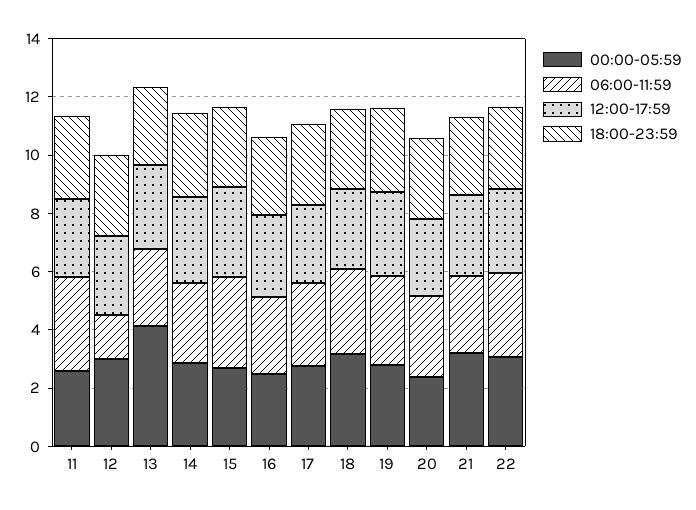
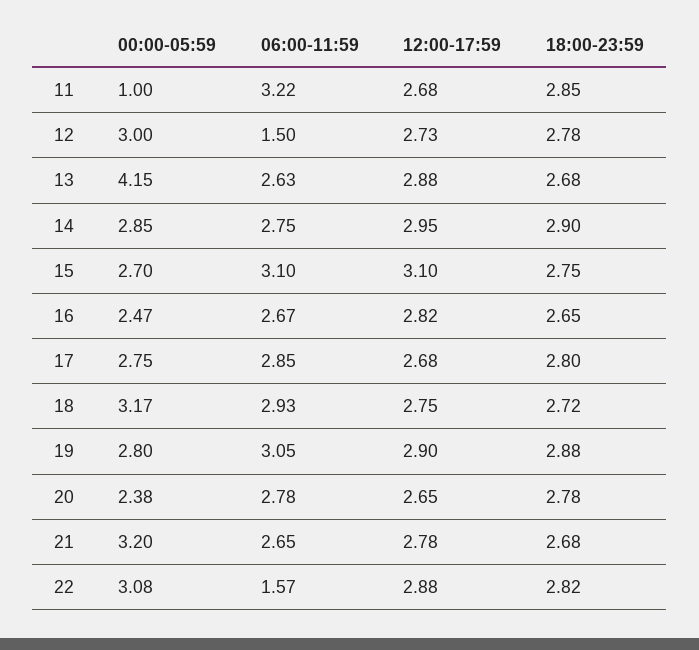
00:00-05:59, 11: 2.5 -> 1
06:00-11:59, 22: 3 -> 1.57

